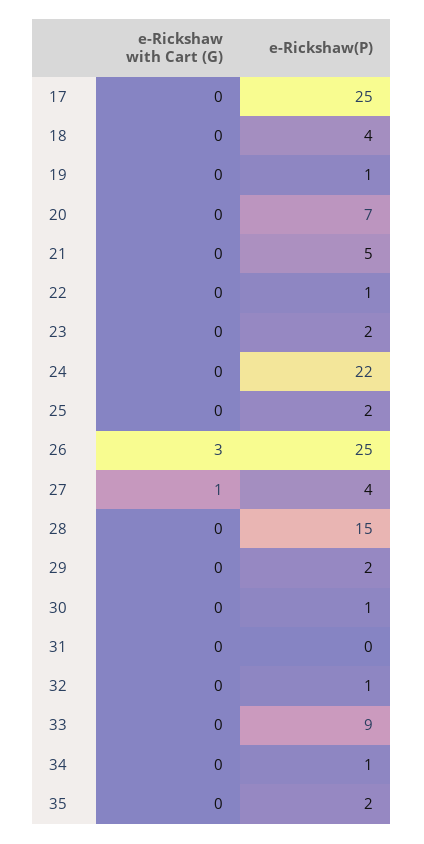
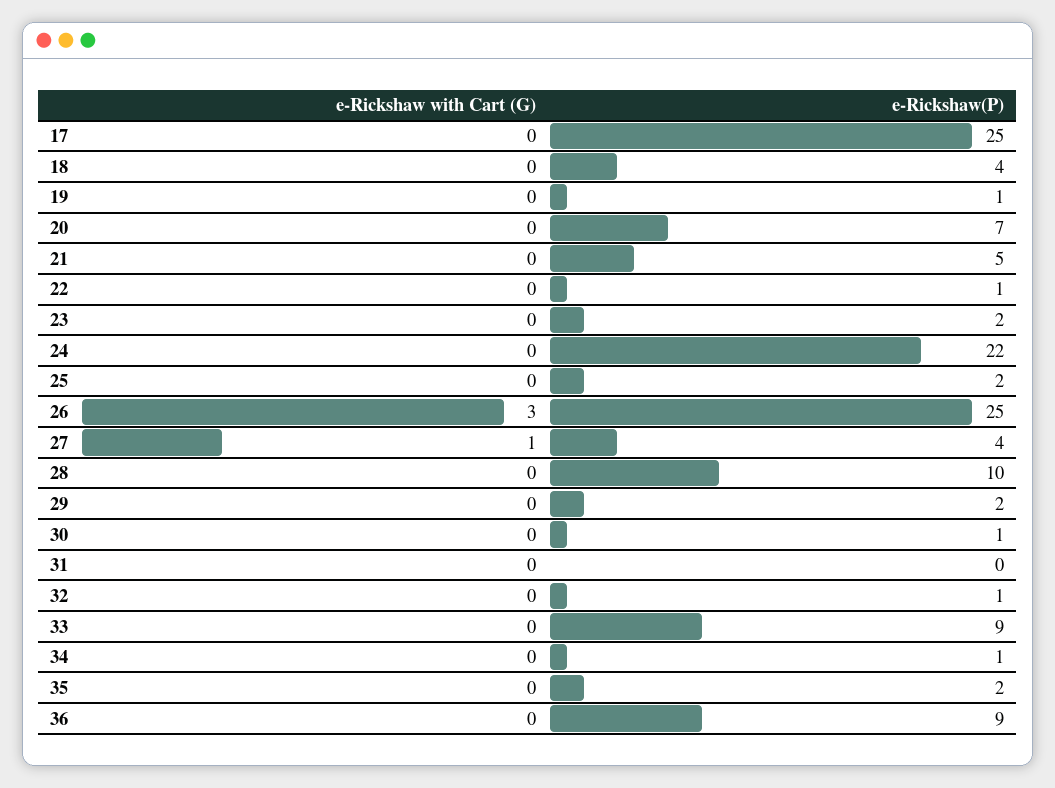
e-Rickshaw(P), 28: 15 -> 10
e-Rickshaw with Cart (G), 36: none -> 0
e-Rickshaw(P), 36: none -> 9

